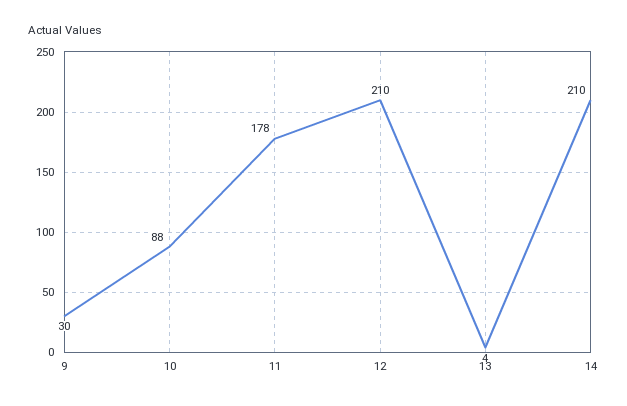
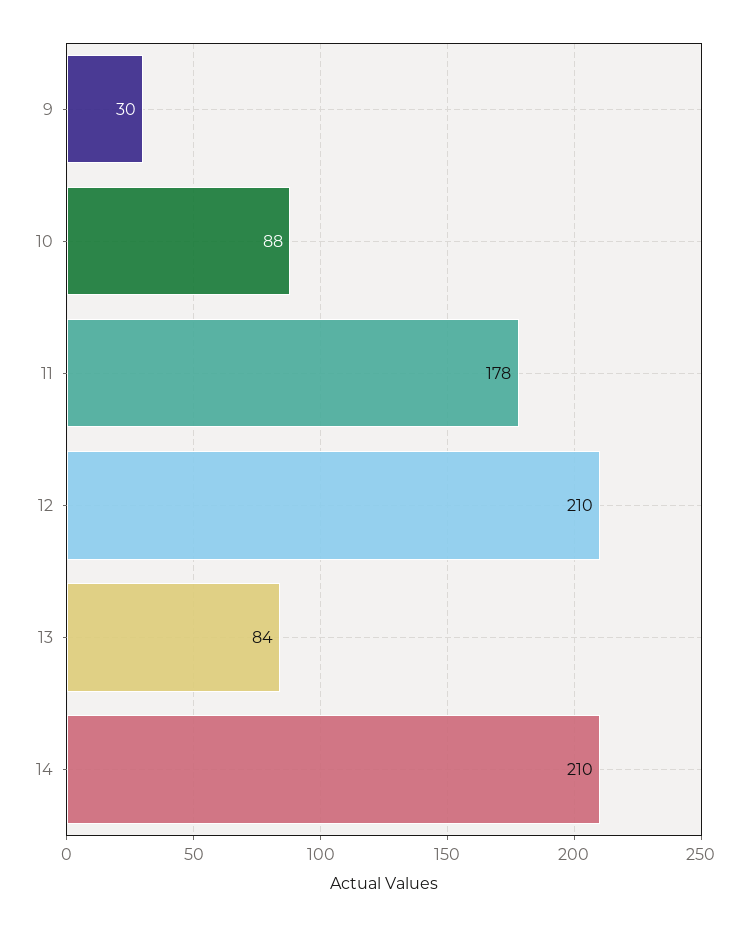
13: 4 -> 84

